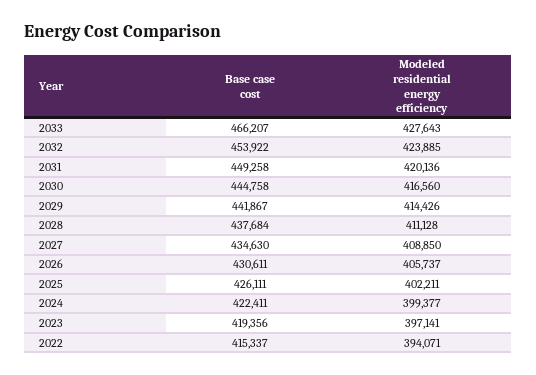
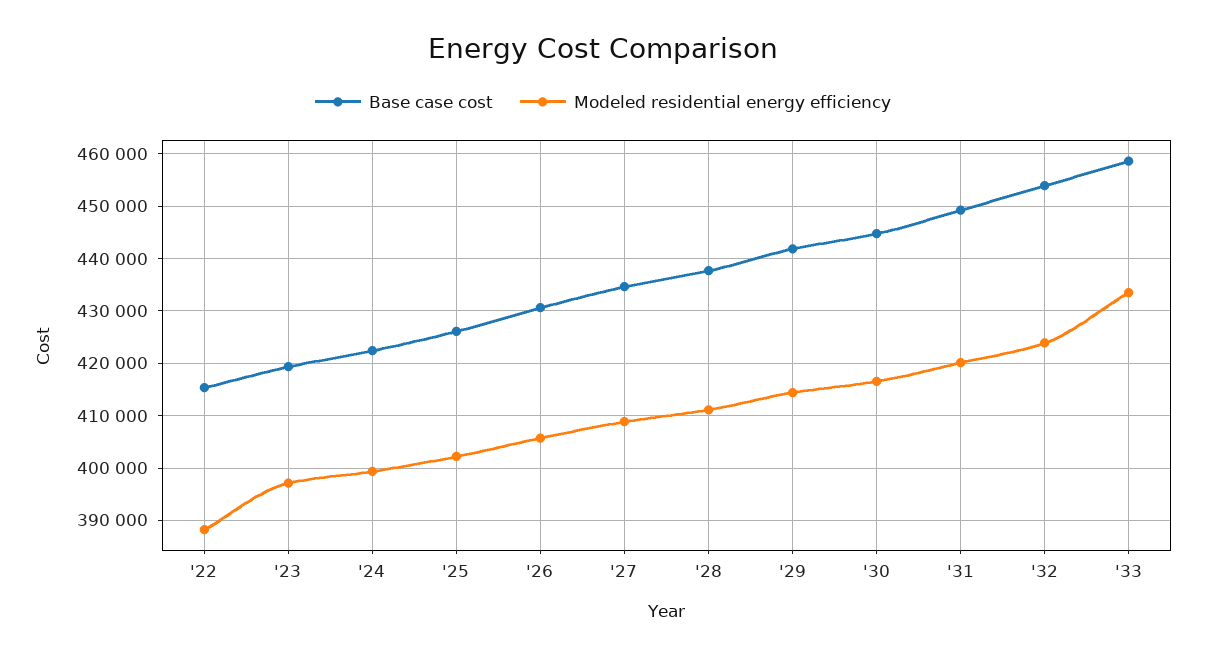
Base case cost, 2033: 466207 -> 458000
Modeled residential energy efficiency, 2033: 427643 -> 434000
Modeled residential energy efficiency, 2022: 394071 -> 388000

